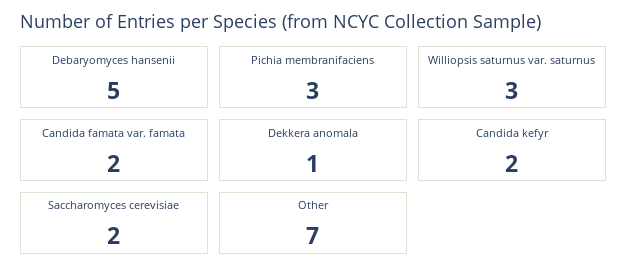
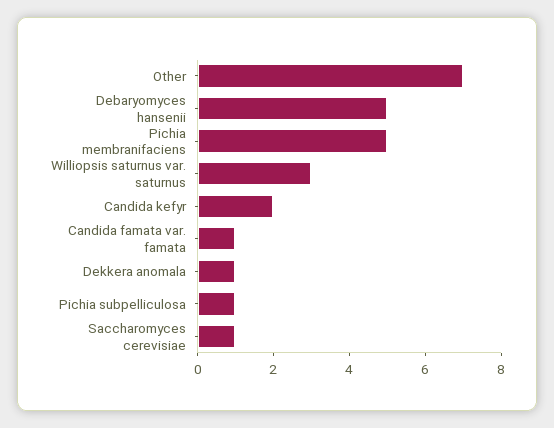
Pichia membranifaciens: 3 -> 5
Candida famata var. famata: 2 -> 1
Saccharomyces cerevisiae: 2 -> 1
Pichia subpelliculosa: none -> 1

